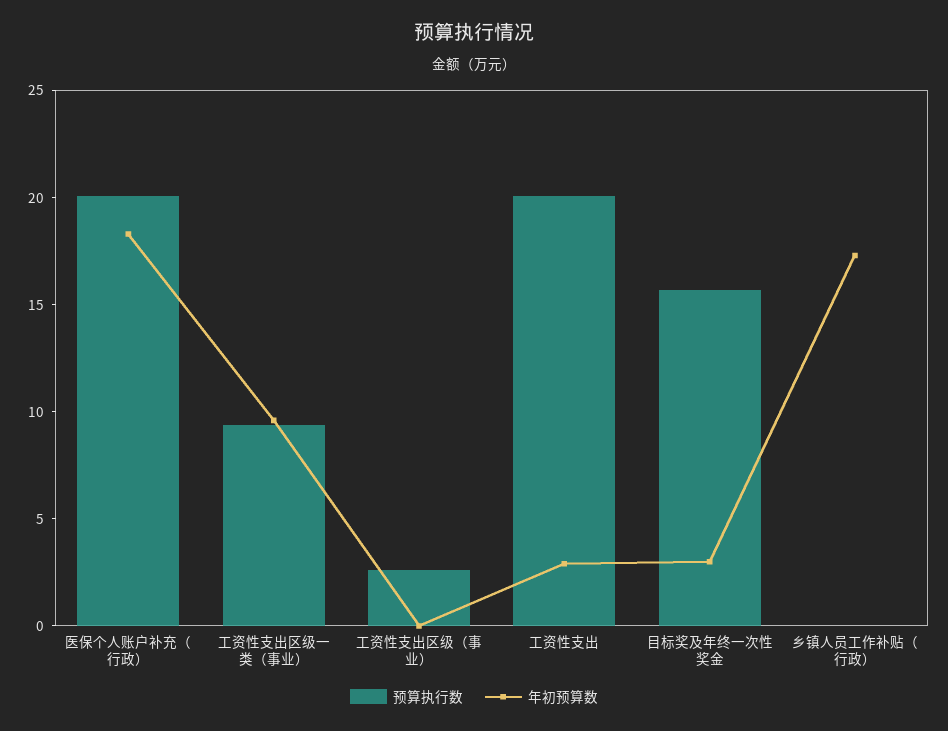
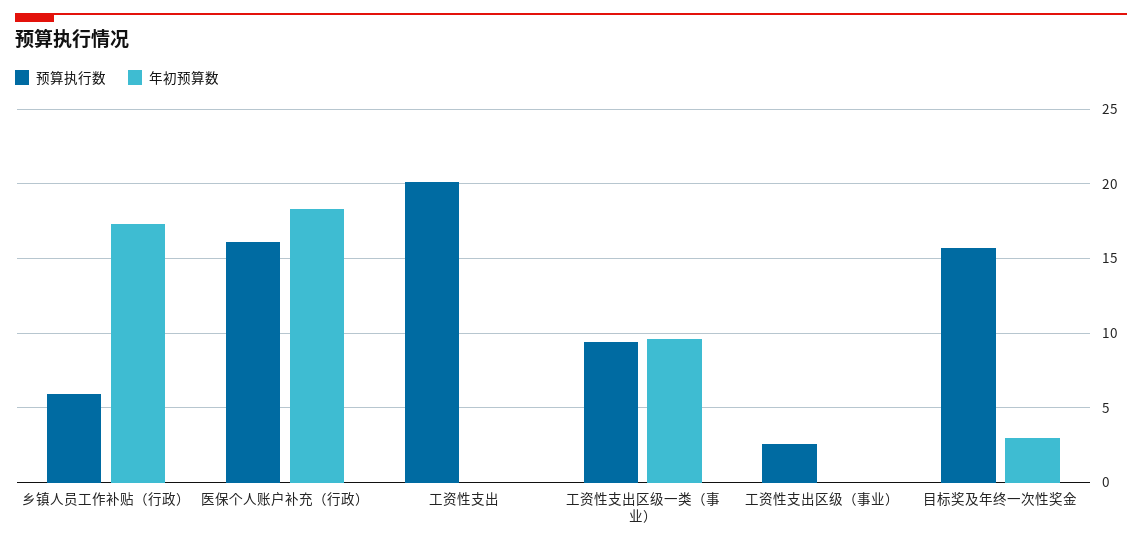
预算执行数, 医保个人账户补充（行政）: 20 -> 16
年初预算数, 工资性支出: 3 -> 0
预算执行数, 乡镇人员工作补贴（行政）: 0 -> 6

